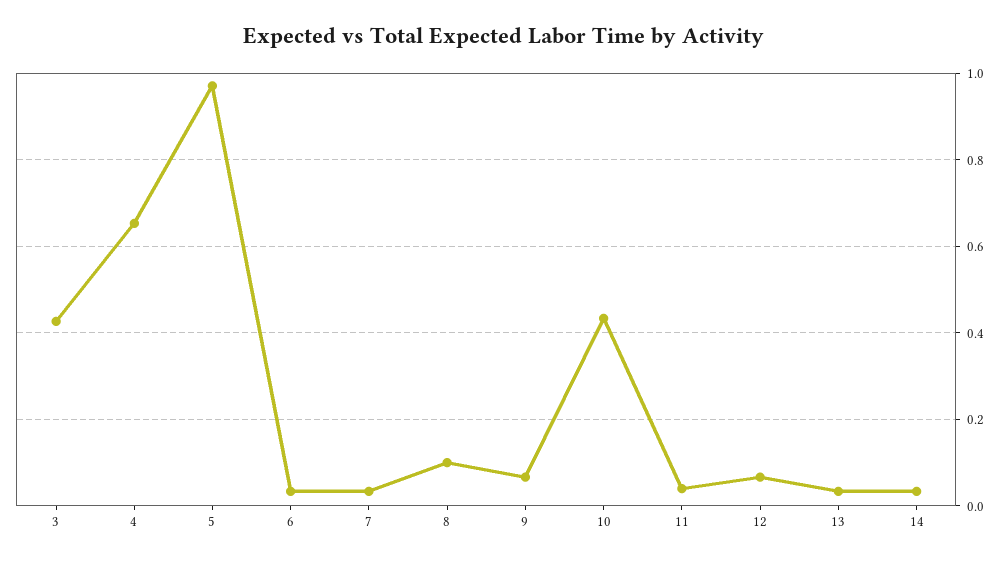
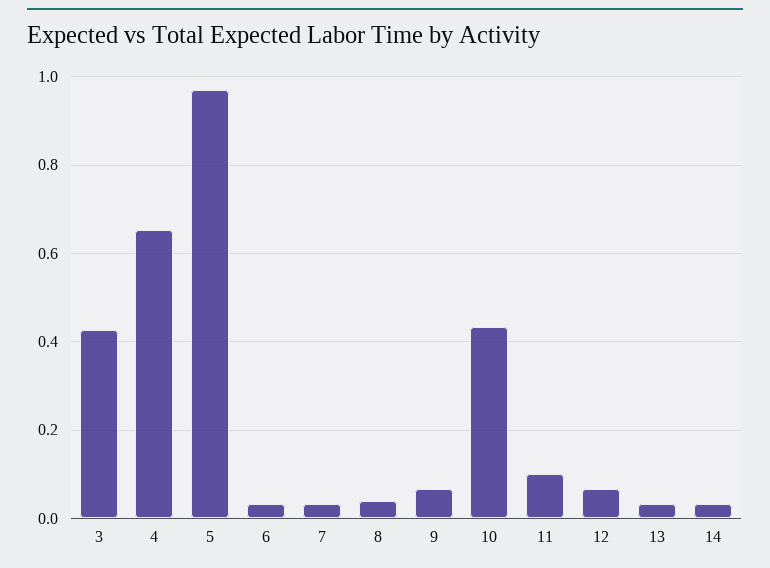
8: 0.1 -> 0.04
11: 0.04 -> 0.1

